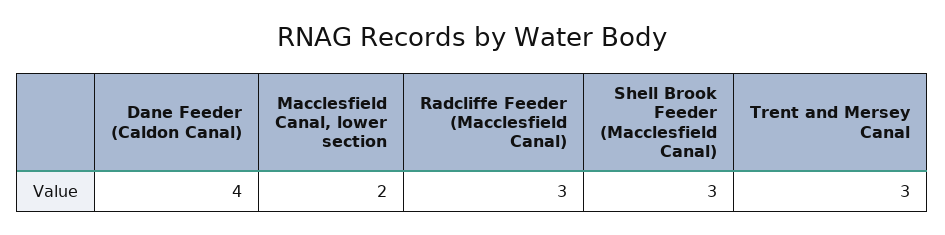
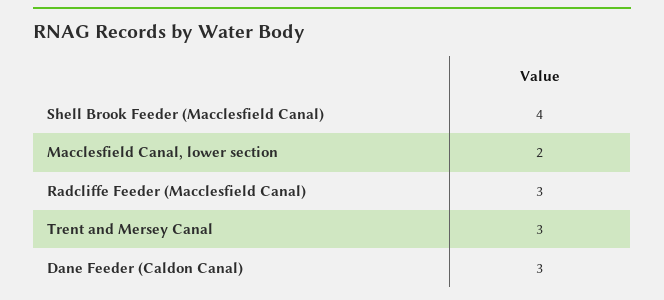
Dane Feeder (Caldon Canal): 4 -> 3
Shell Brook Feeder (Macclesfield Canal): 3 -> 4

